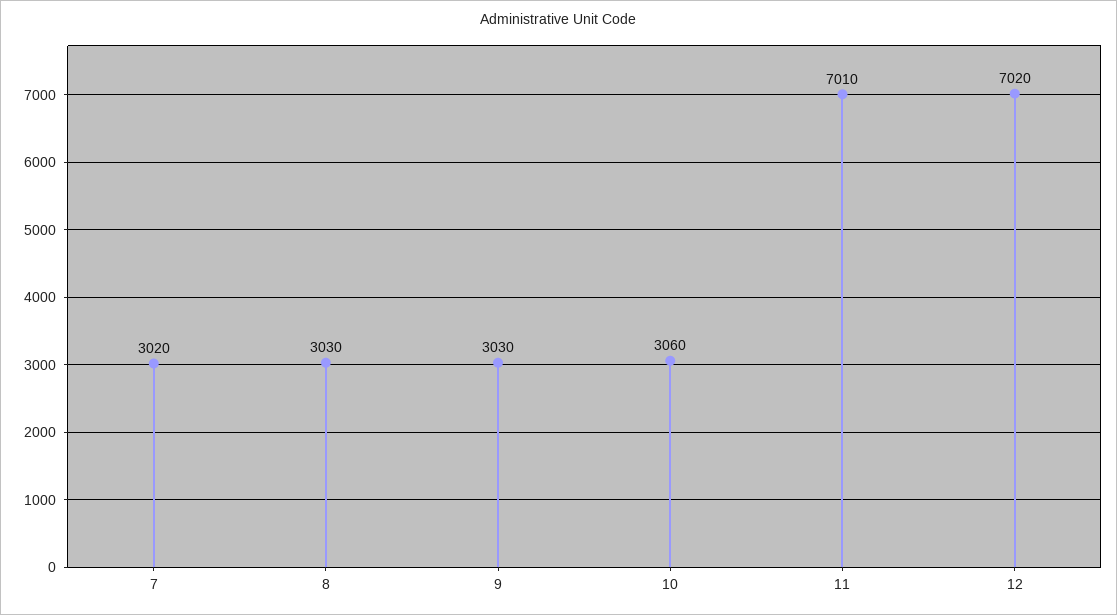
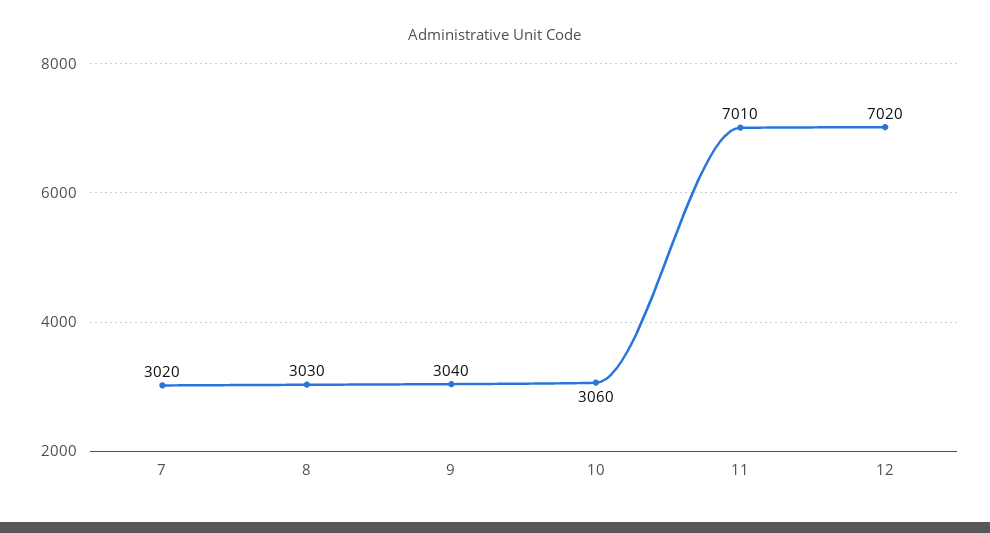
9: 3030 -> 3040

